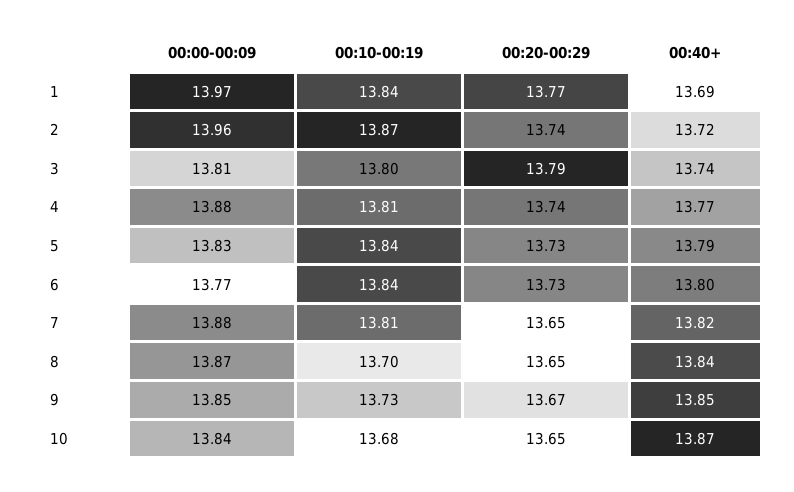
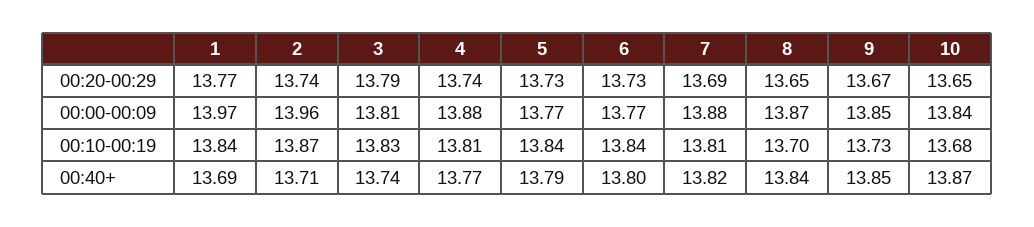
00:40+, 2: 13.72 -> 13.71
00:10-00:19, 3: 13.8 -> 13.83
00:00-00:09, 5: 13.83 -> 13.77
00:20-00:29, 7: 13.65 -> 13.69

